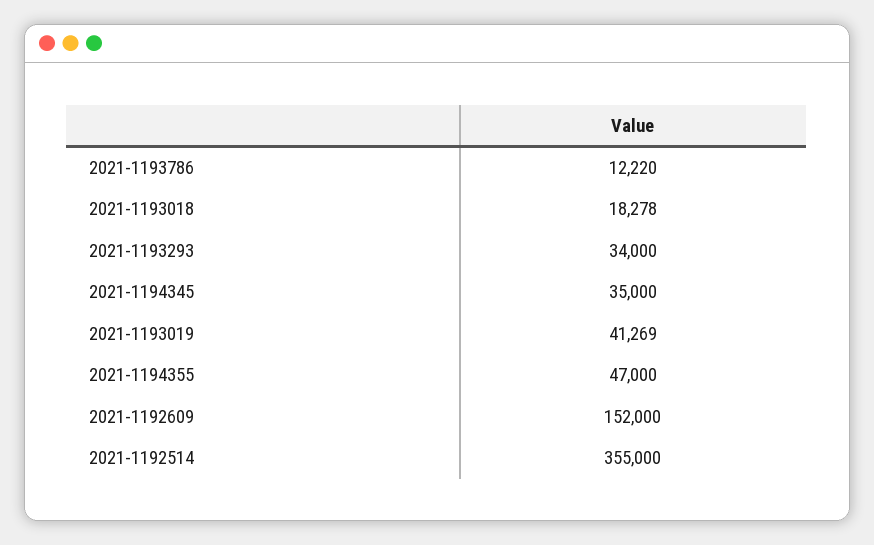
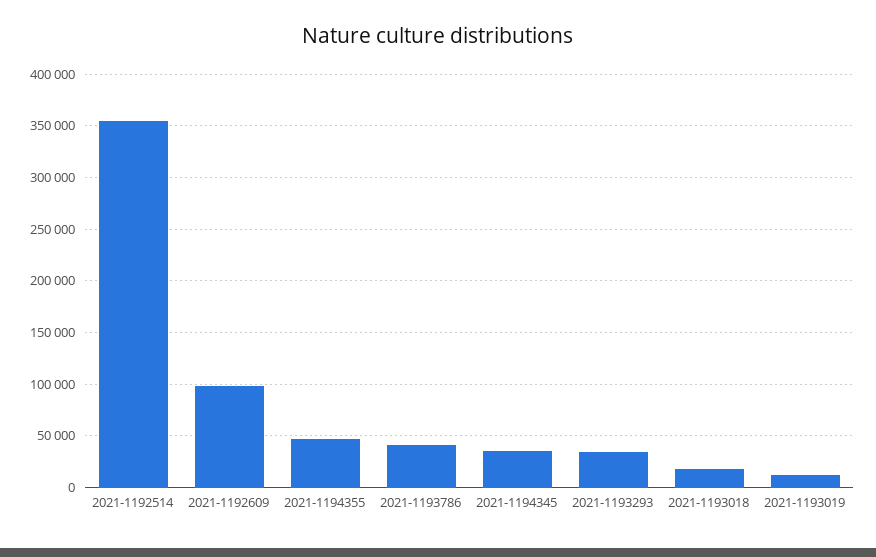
2021-1193786: 12220 -> 40000
2021-1193019: 41269 -> 10000
2021-1192609: 152000 -> 100000

